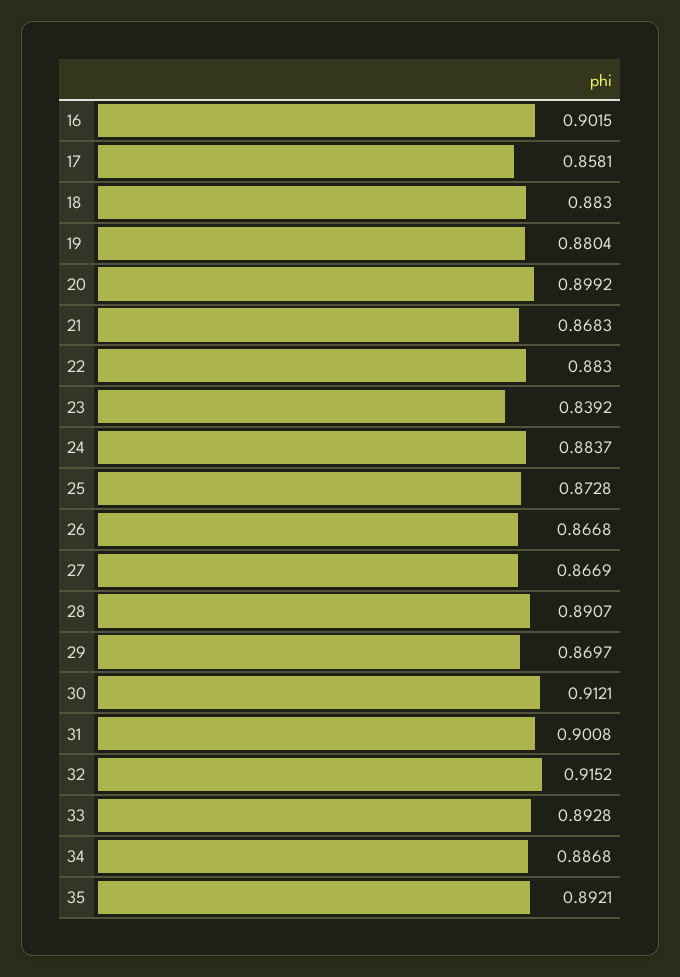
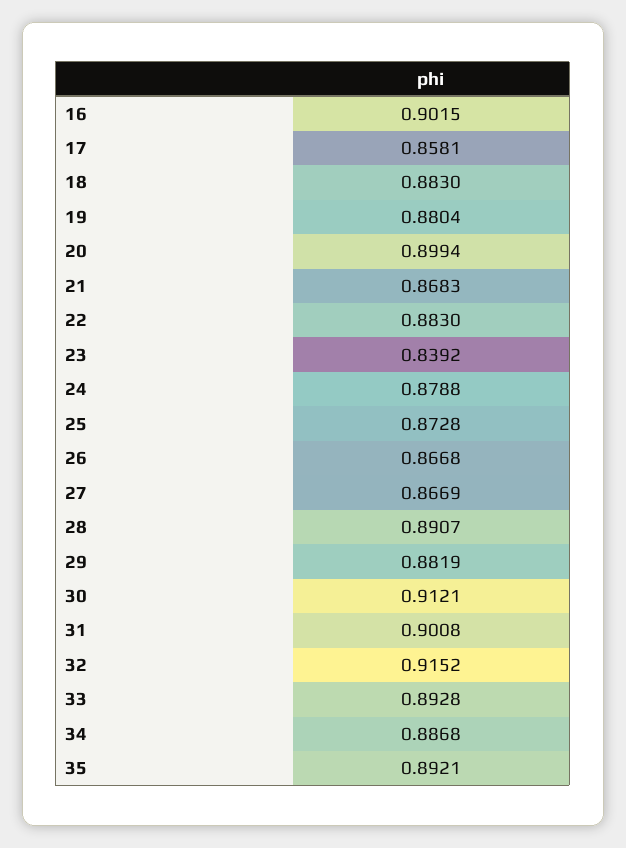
20: 0.8992 -> 0.8994
24: 0.8837 -> 0.8788
29: 0.8697 -> 0.8819

